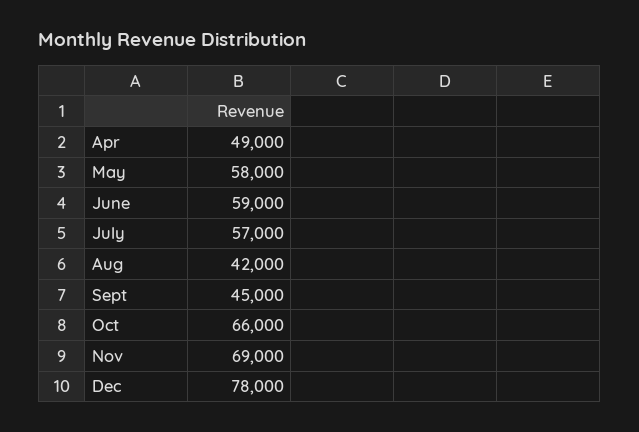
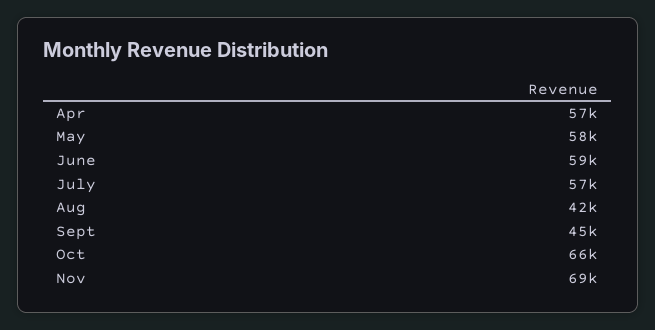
Apr: 49000 -> 57000
Dec: 78000 -> none

